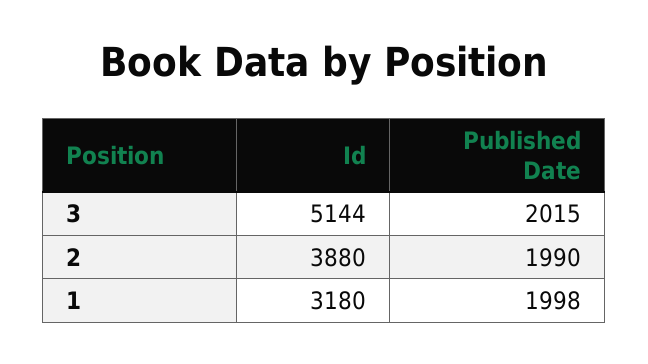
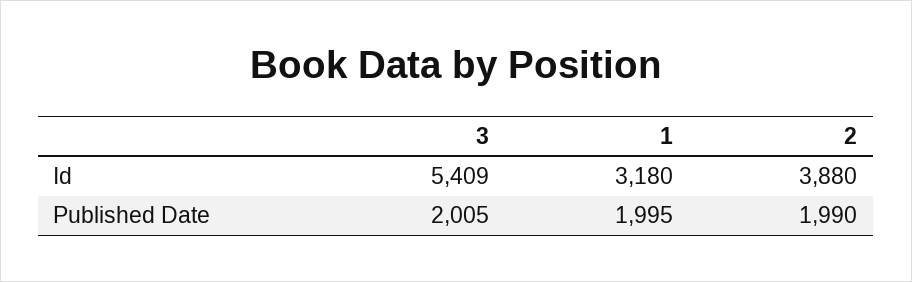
Id, 3: 5144 -> 5409
Published Date, 3: 2015 -> 2005
Published Date, 1: 1998 -> 1995

